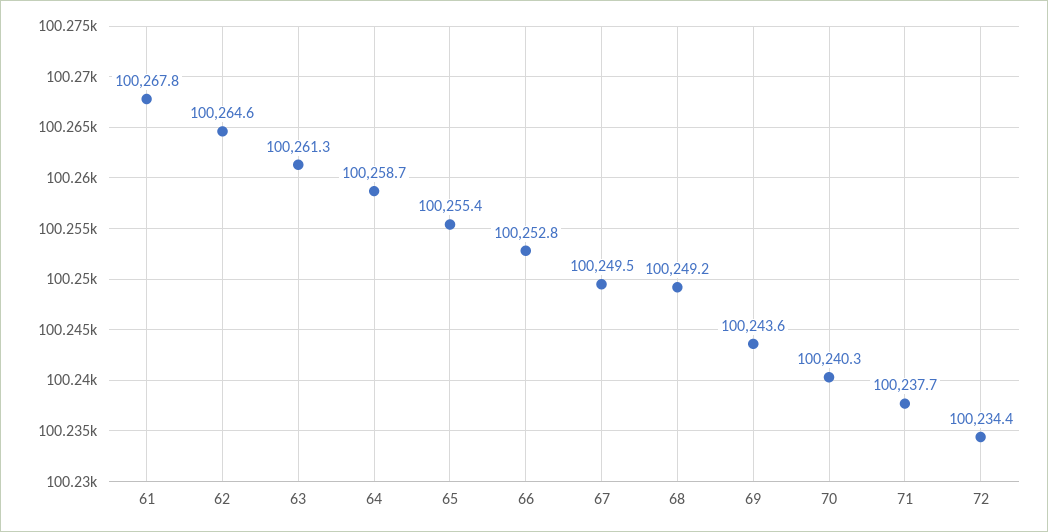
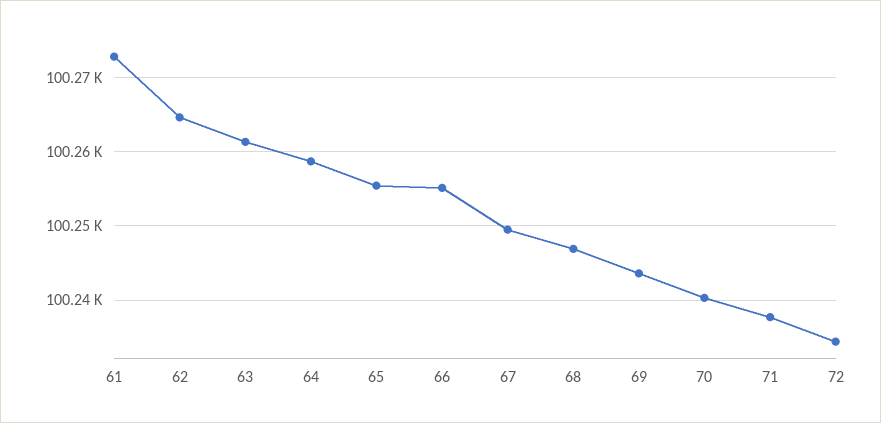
61: 100267.8 -> 100273
66: 100252.8 -> 100255
68: 100249.2 -> 100247

